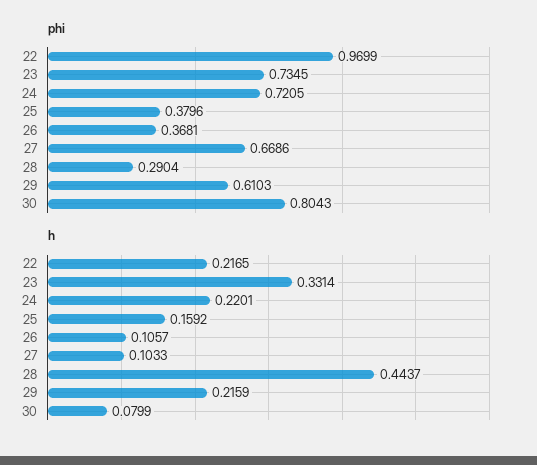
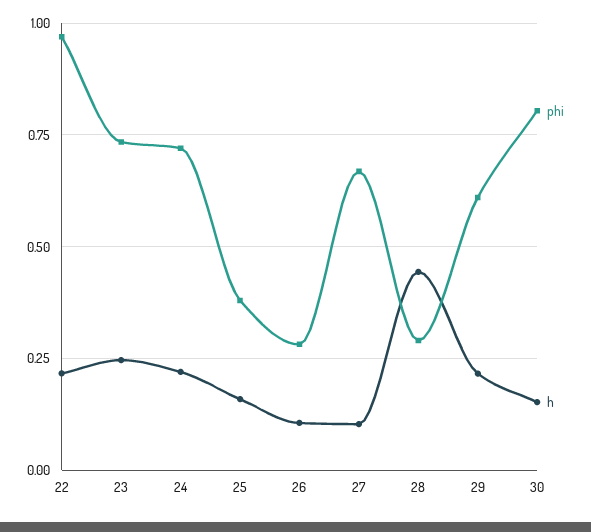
phi, 26: 0.3681 -> 0.275
h, 23: 0.3314 -> 0.25
h, 30: 0.0799 -> 0.15

